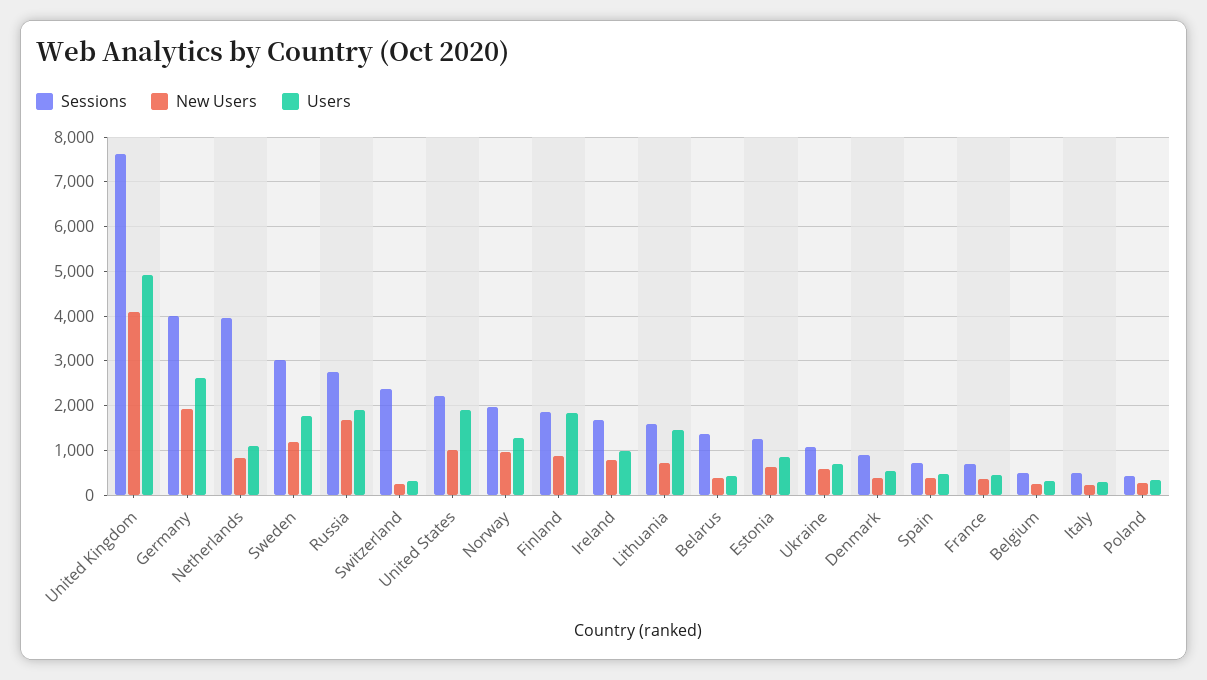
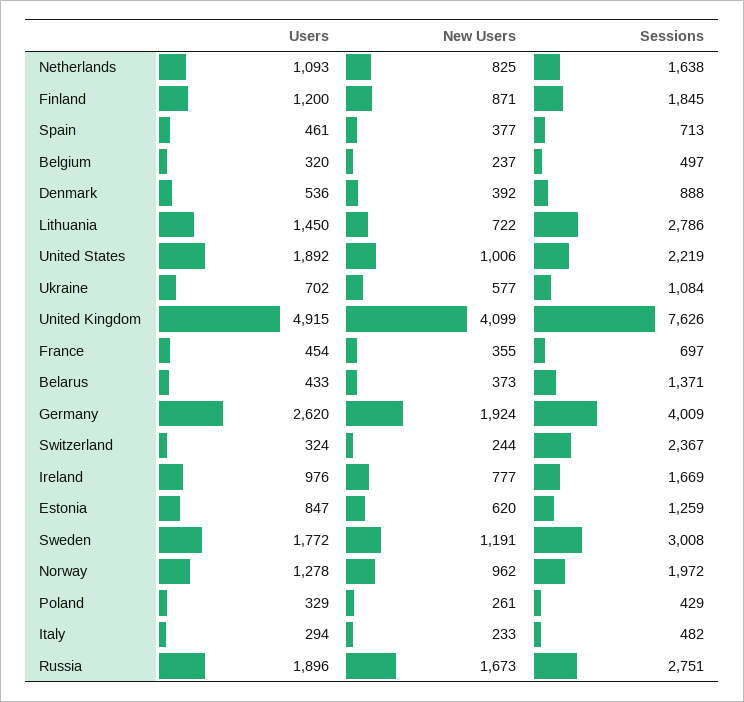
Sessions, Netherlands: 4000 -> 1638
Users, Finland: 1800 -> 1200
Sessions, Lithuania: 1600 -> 2786

